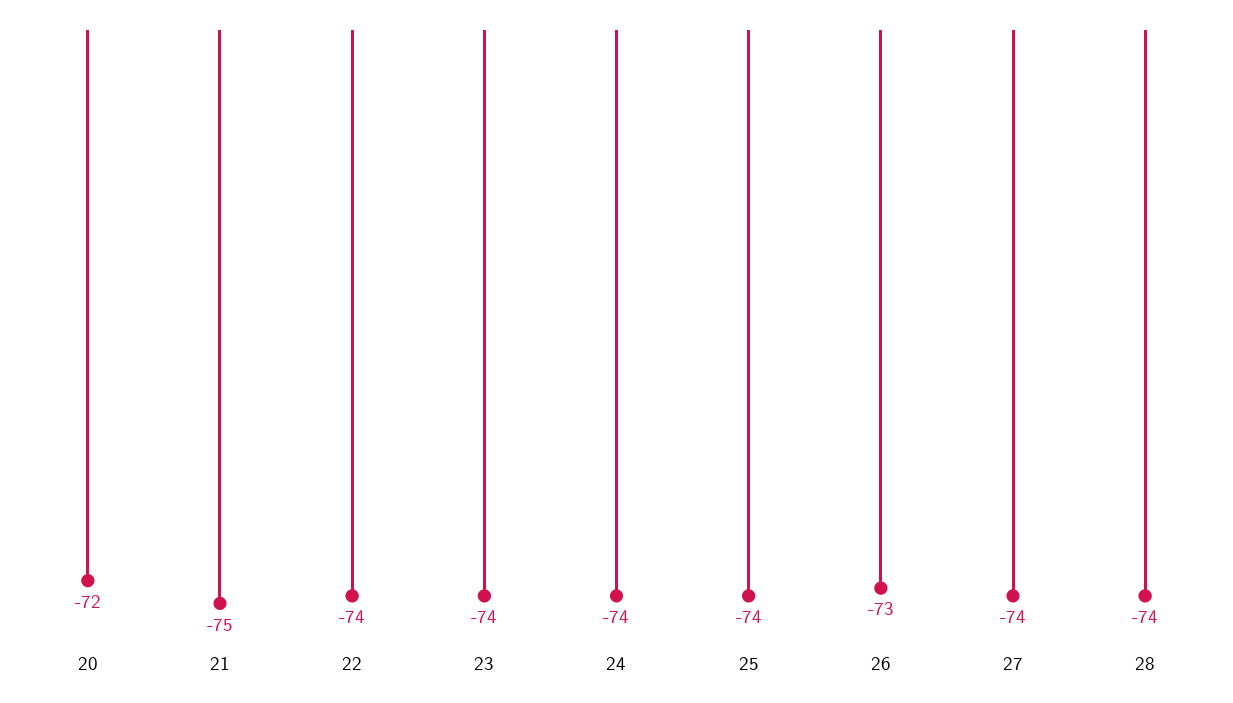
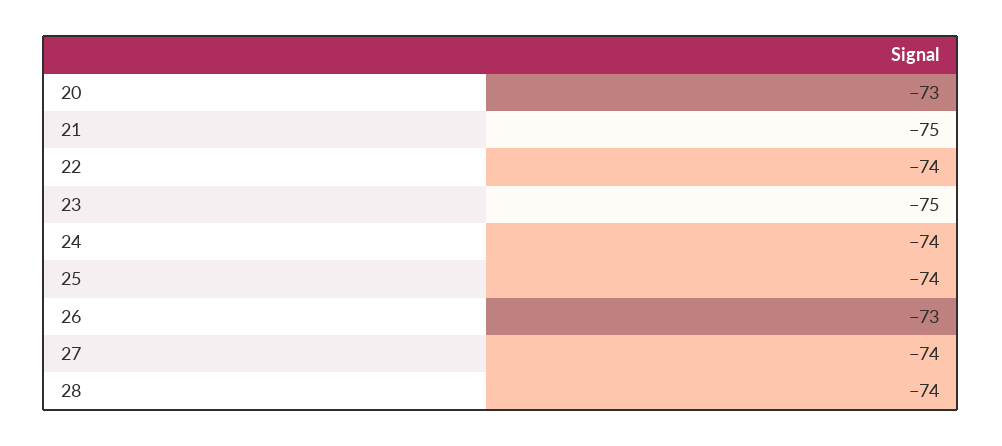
20: -72 -> -73
23: -74 -> -75

